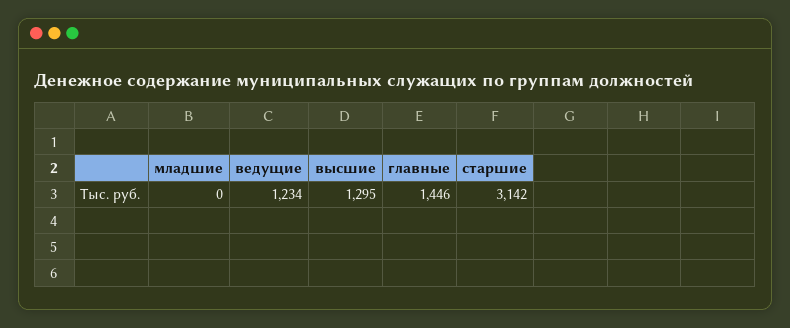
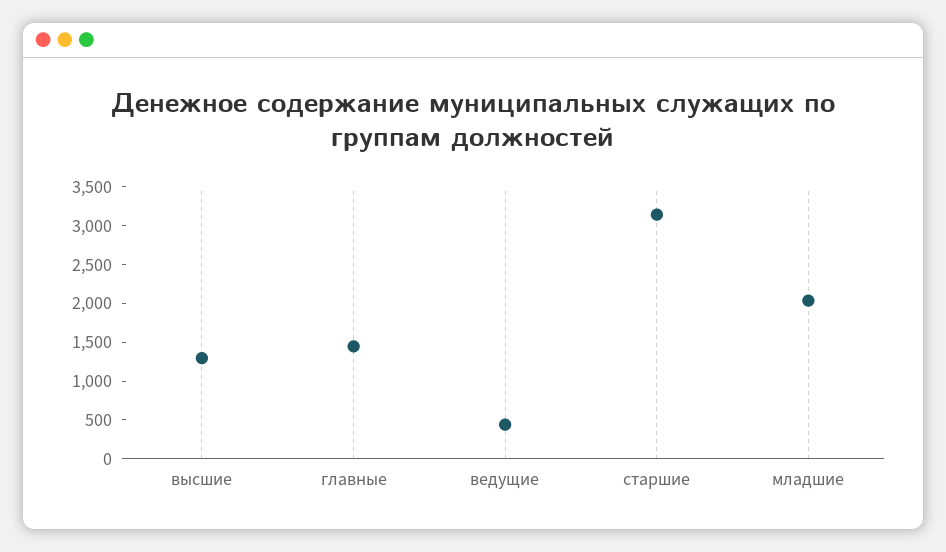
младшие: 0 -> 2000
ведущие: 1234 -> 500

